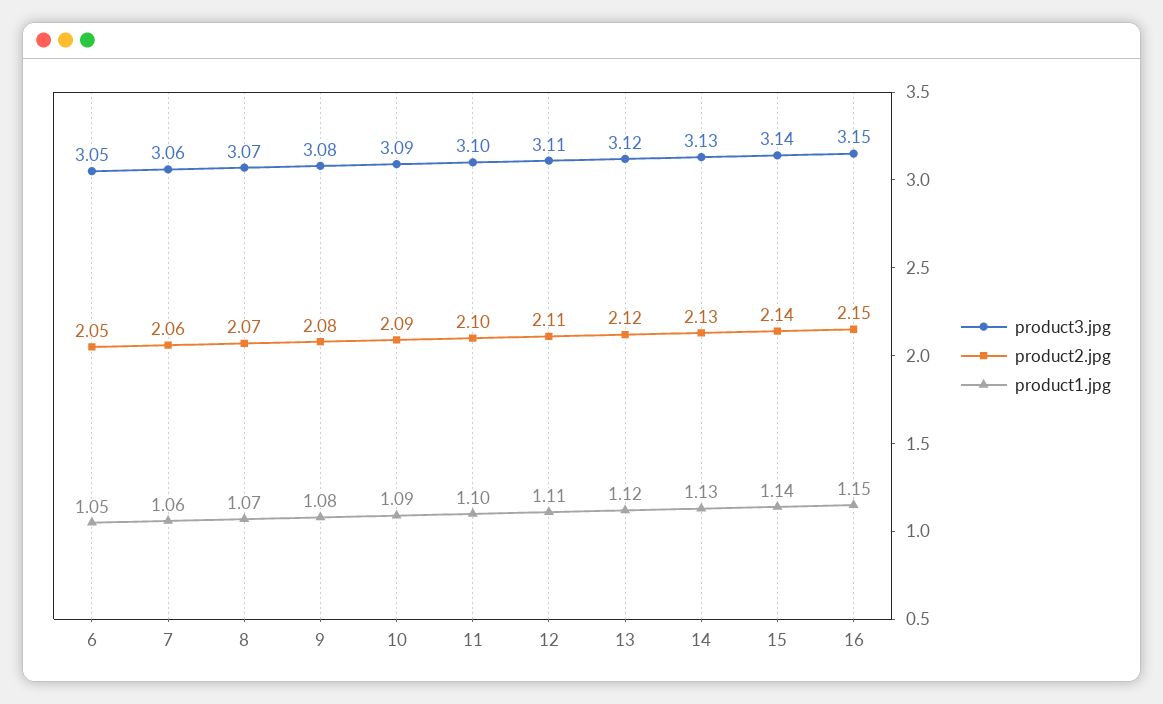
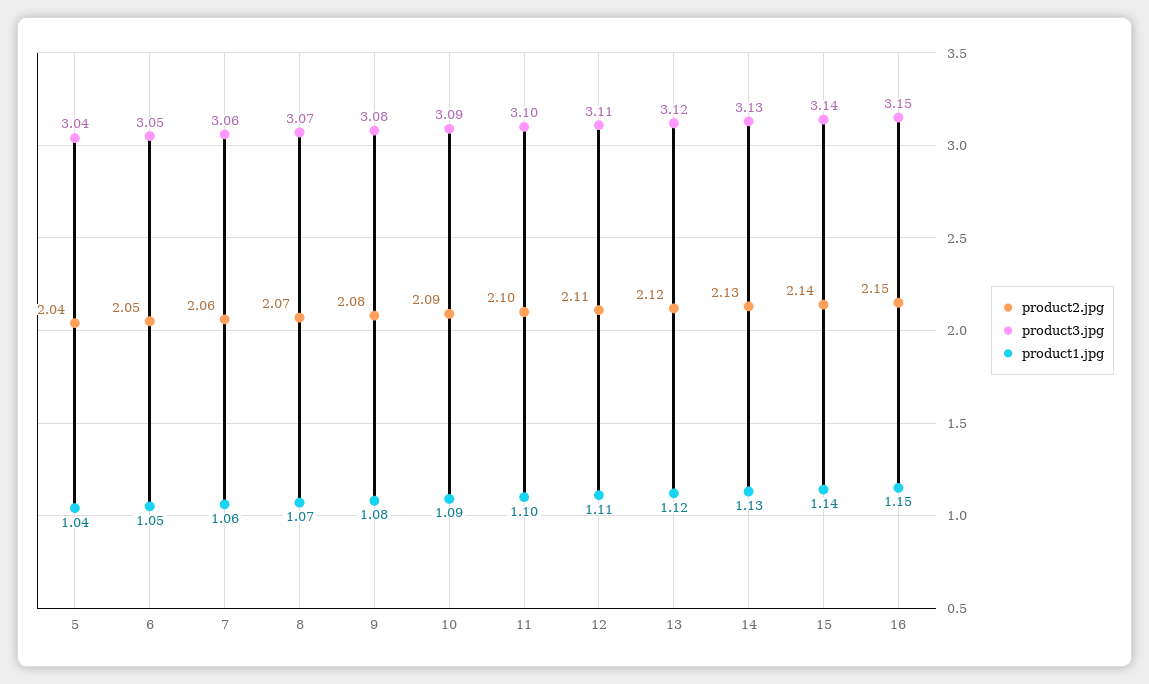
product2.jpg, 5: none -> 2.04
product3.jpg, 5: none -> 3.04
product1.jpg, 5: none -> 1.04

